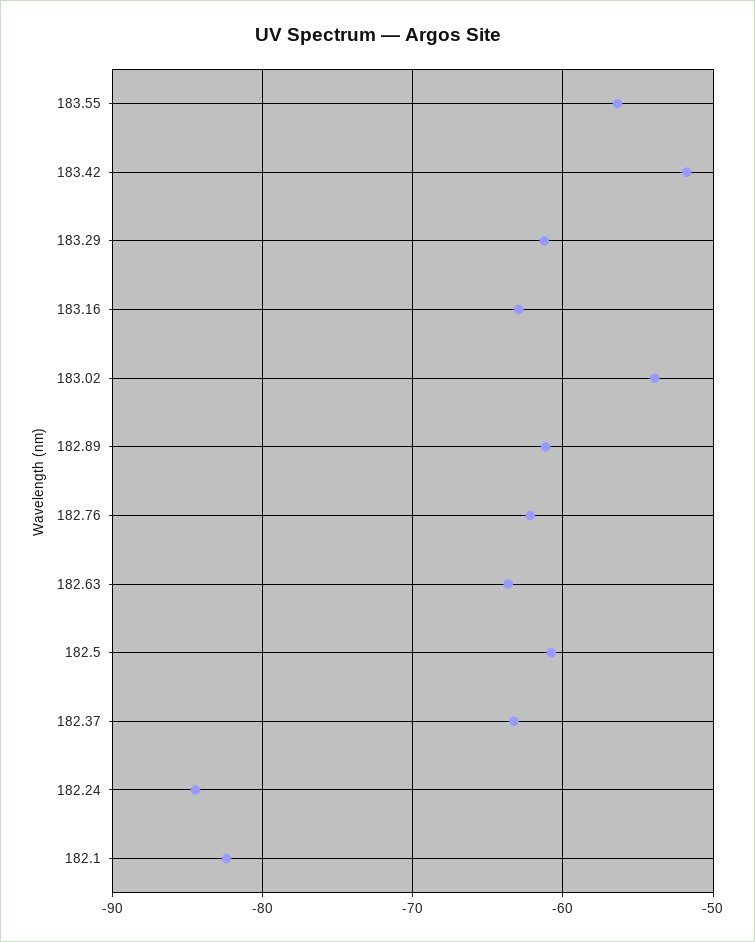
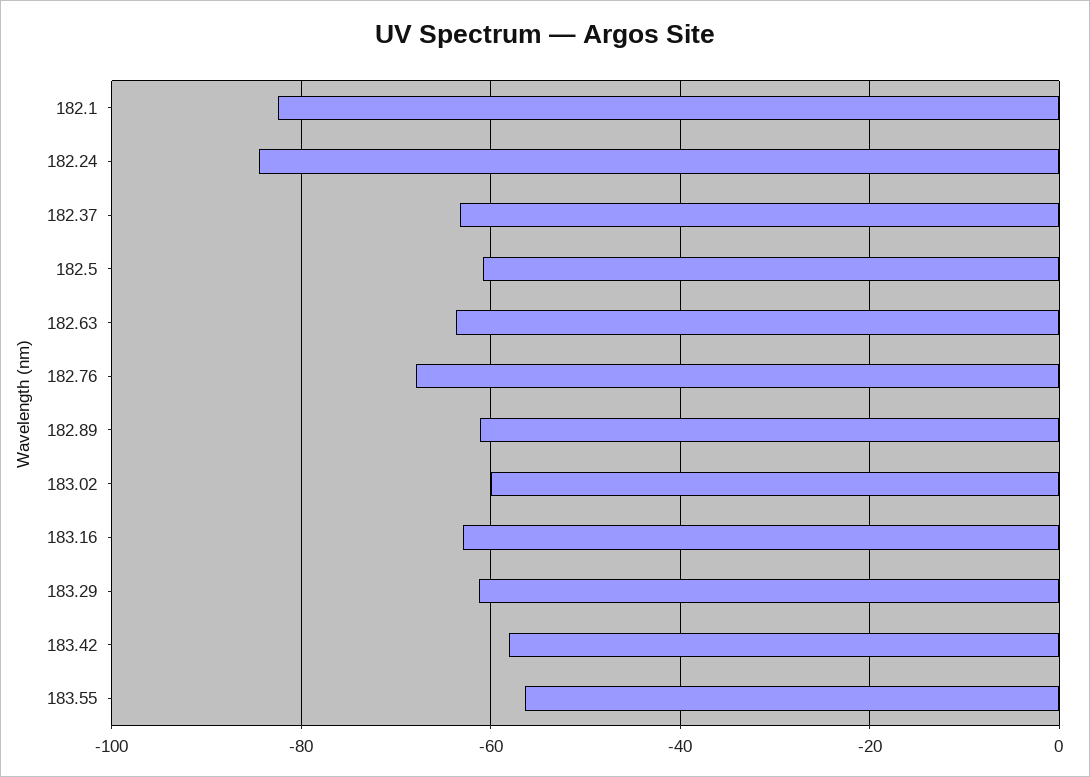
183.42: -52 -> -58
183.02: -54 -> -60
182.76: -62 -> -68

